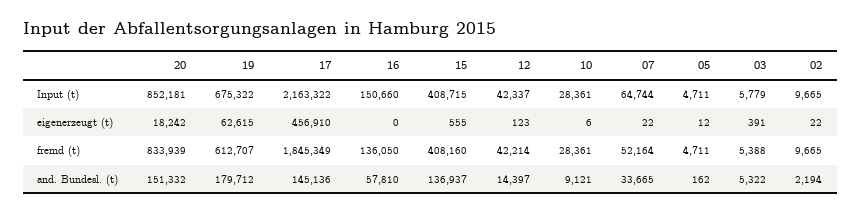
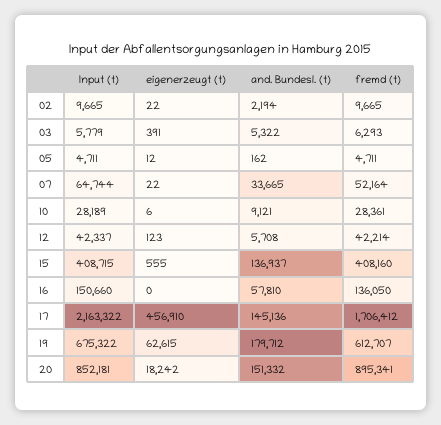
10, Input (t): 28361 -> 28189
20, fremd (t): 833939 -> 895341
17, fremd (t): 1845349 -> 1706412
03, fremd (t): 5388 -> 6293
12, and. Bundesl. (t): 14397 -> 5708

